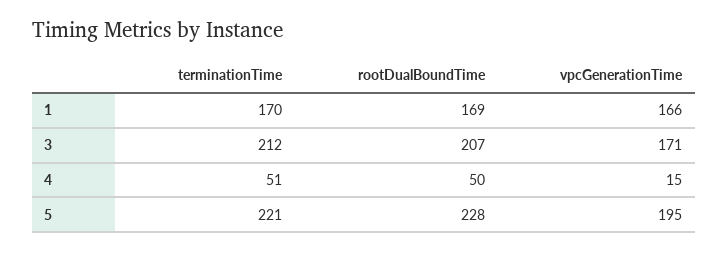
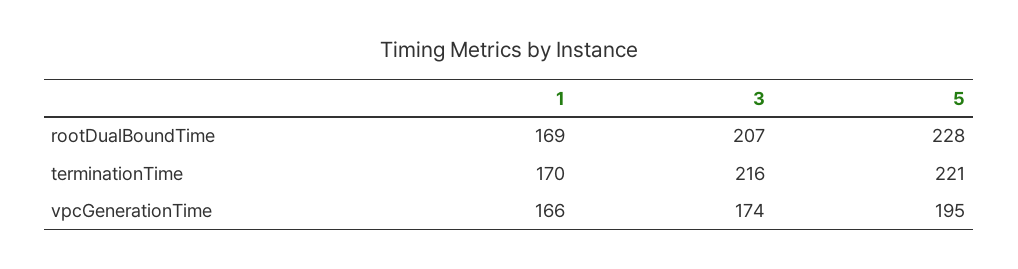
terminationTime, 3: 212 -> 216
vpcGenerationTime, 3: 171 -> 174
terminationTime, 4: 51 -> none
rootDualBoundTime, 4: 50 -> none
vpcGenerationTime, 4: 15 -> none

